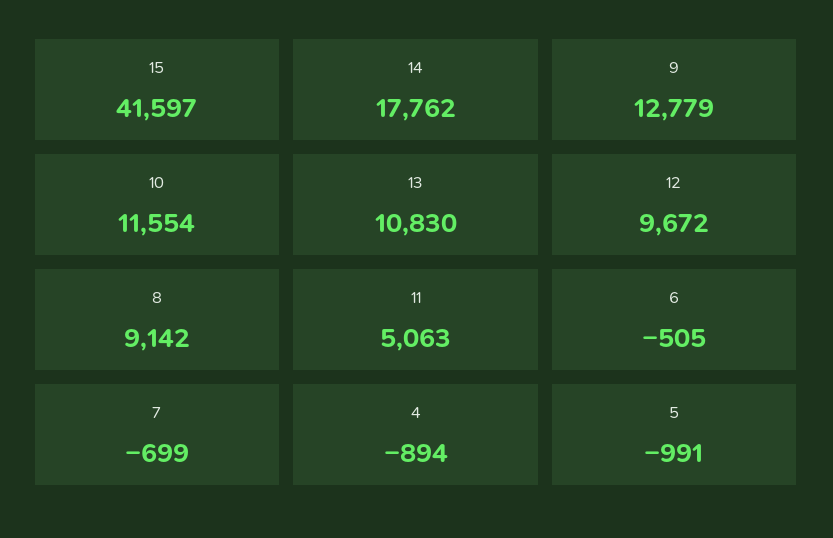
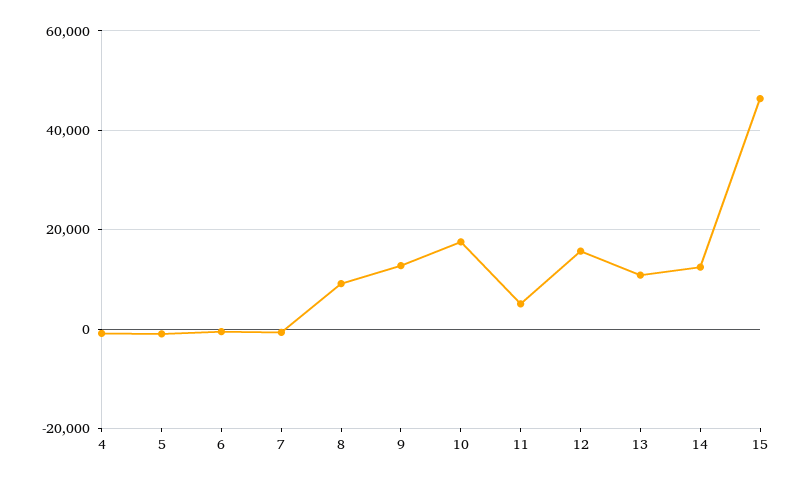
15: 41597 -> 46000
14: 17762 -> 12000
10: 11554 -> 18000
12: 9672 -> 16000

